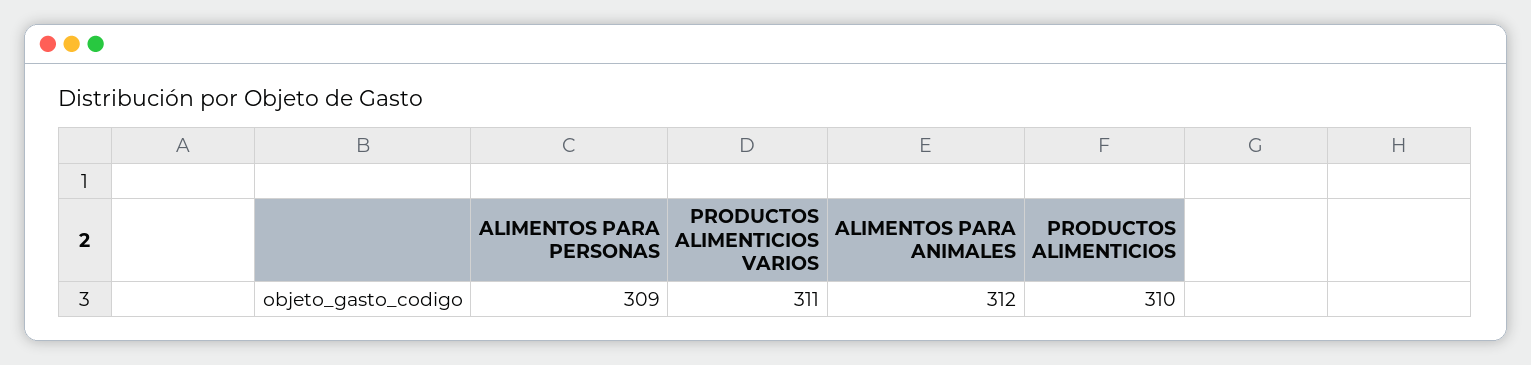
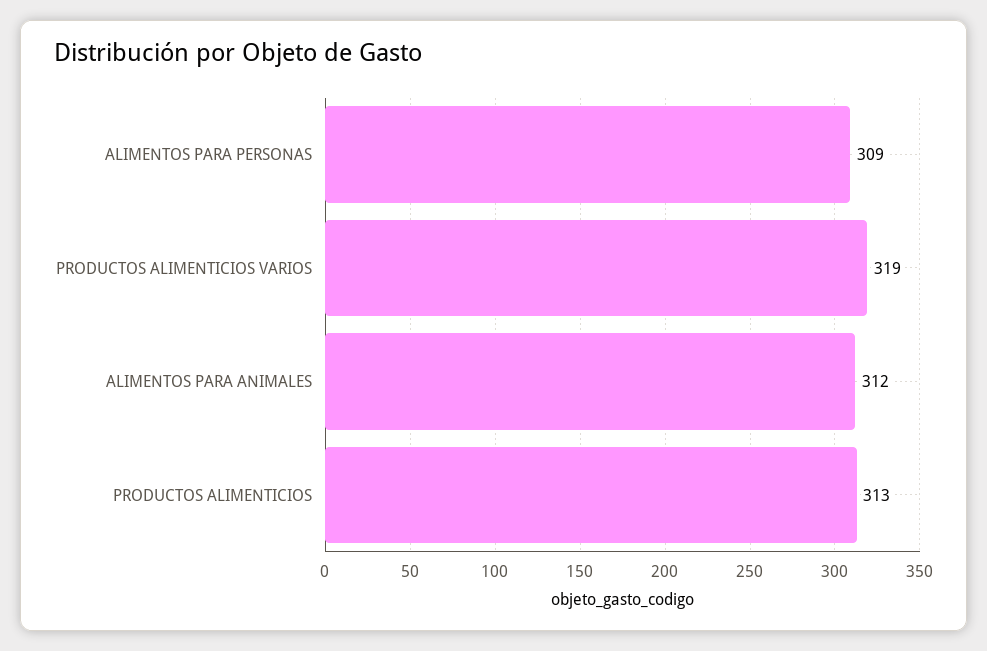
PRODUCTOS ALIMENTICIOS VARIOS: 311 -> 319
PRODUCTOS ALIMENTICIOS: 310 -> 313

